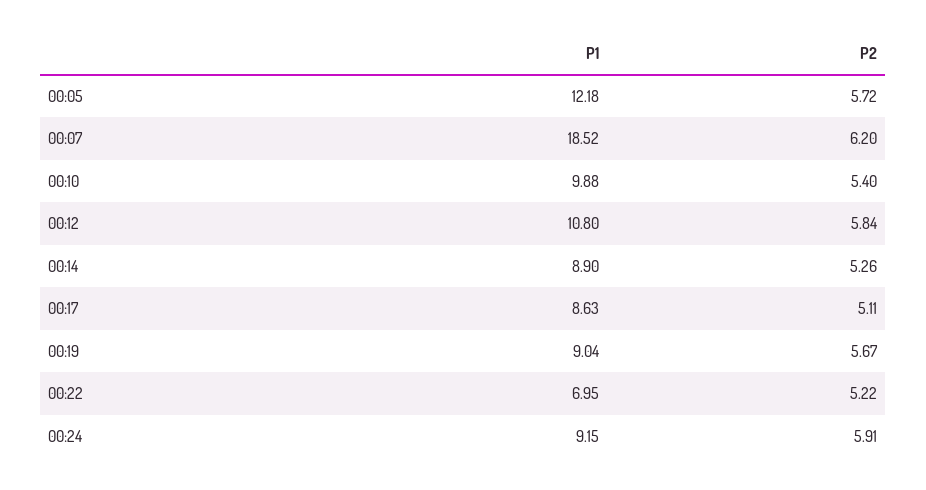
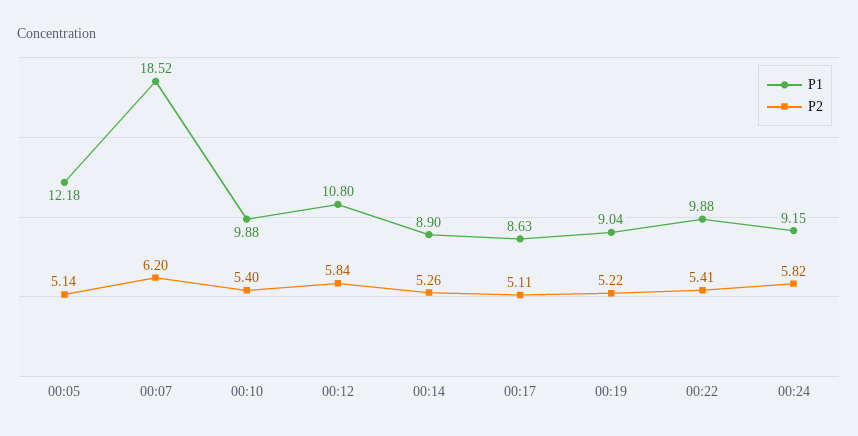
P2, 00:05: 5.72 -> 5.14
P2, 00:19: 5.67 -> 5.22
P1, 00:22: 6.95 -> 9.88
P2, 00:22: 5.22 -> 5.41
P2, 00:24: 5.91 -> 5.82

